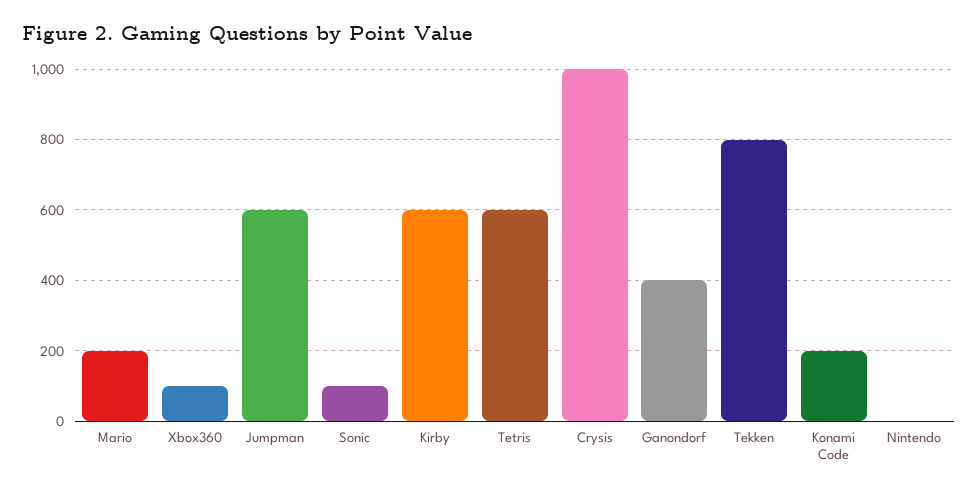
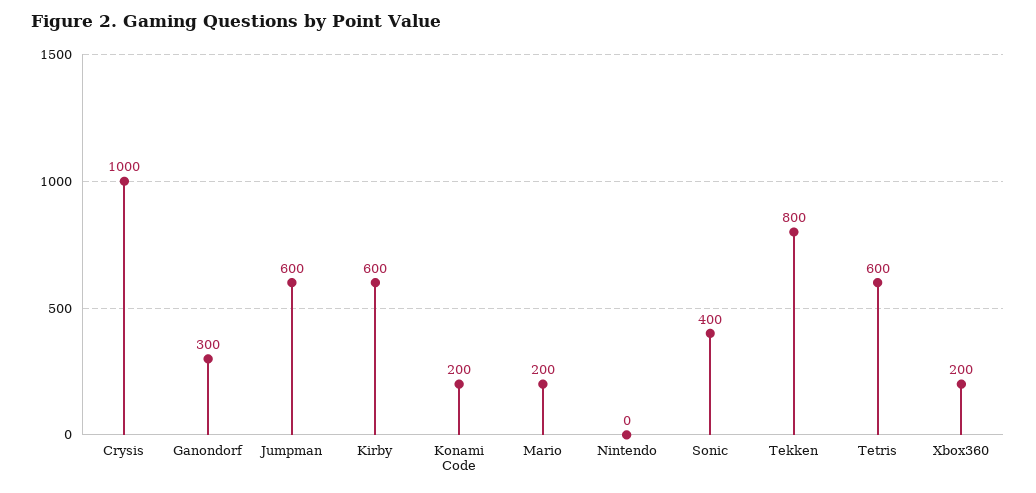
Xbox360: 100 -> 200
Sonic: 100 -> 400
Ganondorf: 400 -> 300

